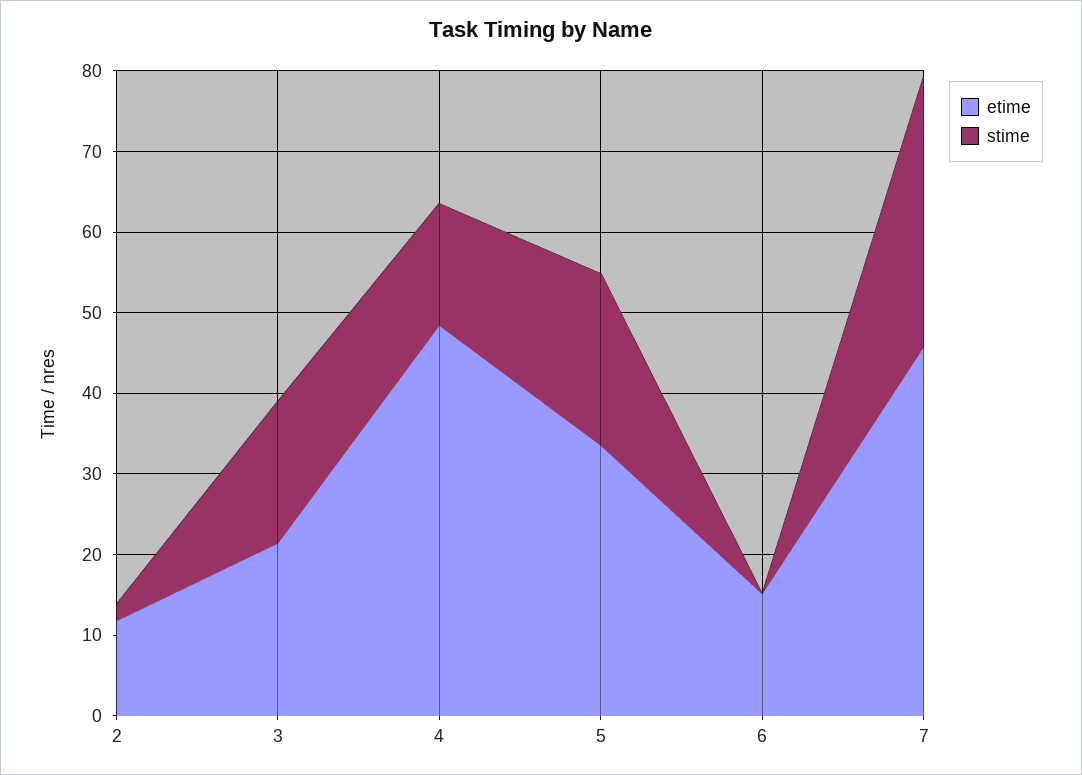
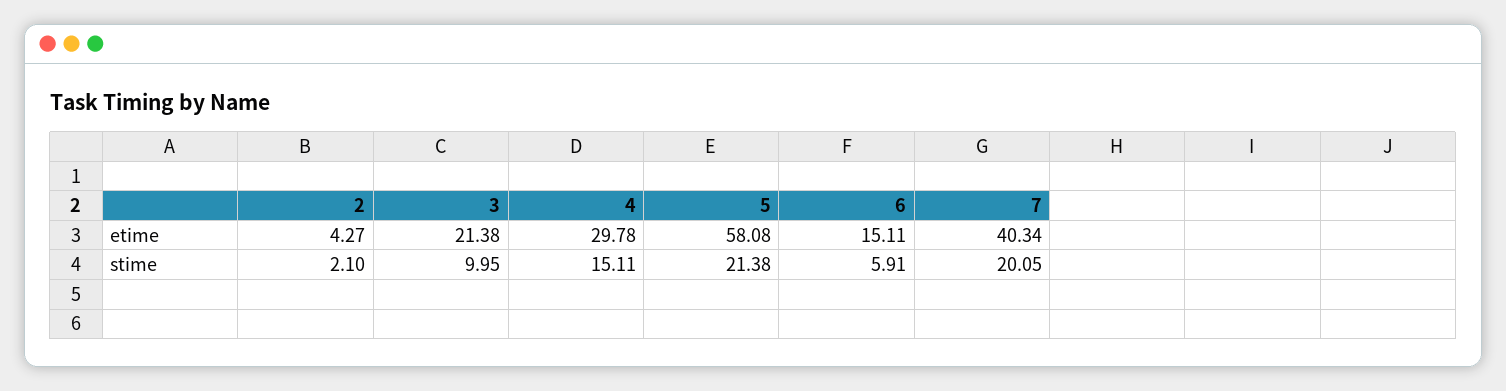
etime, 2: 12 -> 4.27
stime, 3: 18 -> 9.95
etime, 4: 48 -> 29.78
etime, 5: 34 -> 58.08
stime, 6: 0 -> 5.91
etime, 7: 46 -> 40.34
stime, 7: 34 -> 20.05

